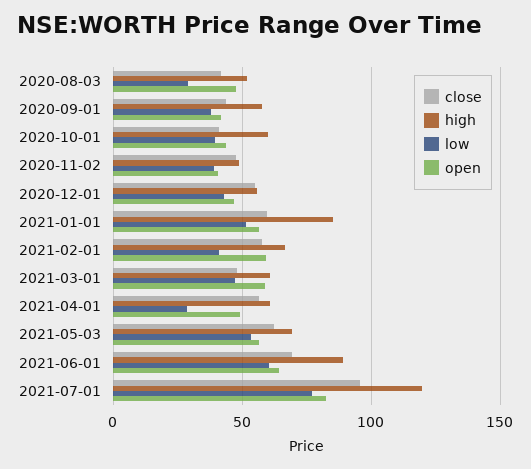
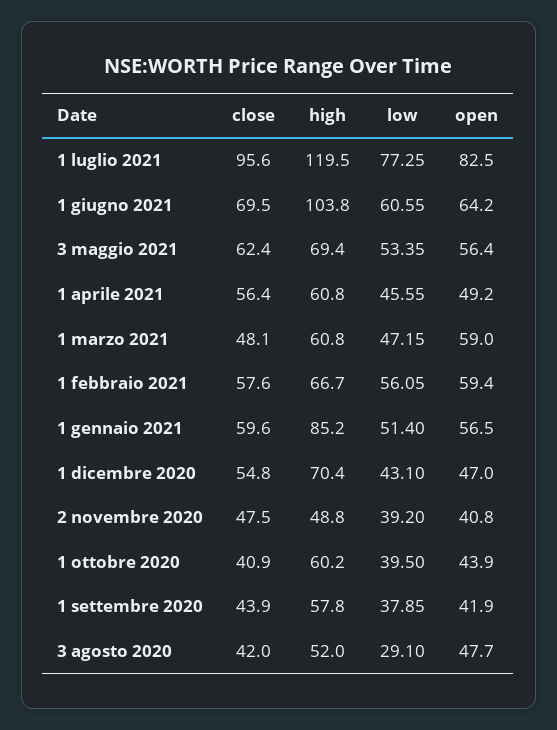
high, 2020-12-01: 55 -> 70.4
low, 2021-02-01: 40 -> 56.05
low, 2021-04-01: 30 -> 45.55
high, 2021-06-01: 90 -> 103.8

